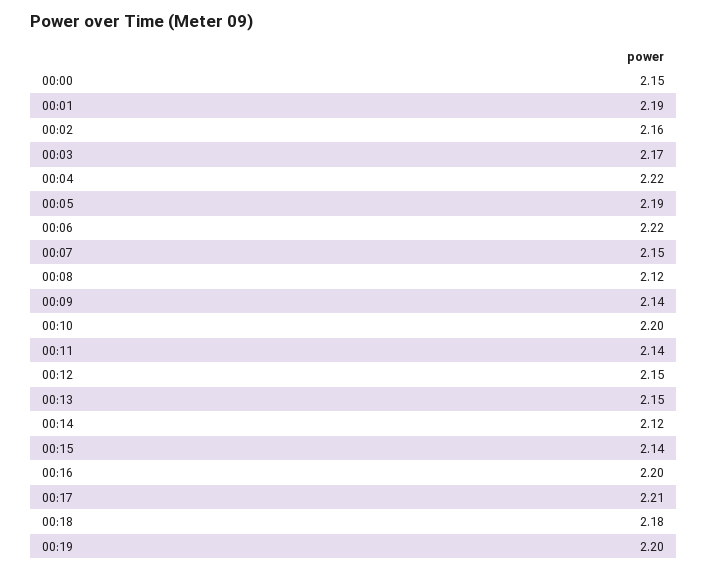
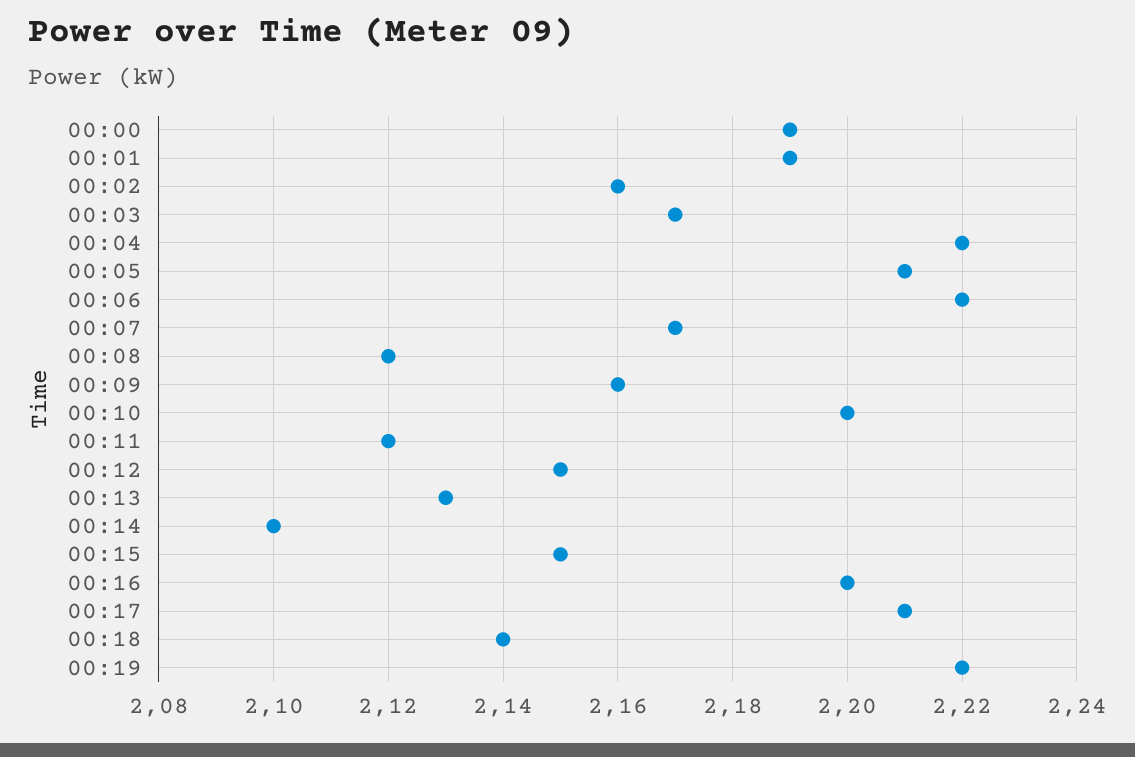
00:00: 2.15 -> 2.19
00:05: 2.19 -> 2.21
00:07: 2.15 -> 2.17
00:09: 2.14 -> 2.16
00:11: 2.14 -> 2.12
00:13: 2.15 -> 2.13
00:14: 2.12 -> 2.1
00:15: 2.14 -> 2.15
00:18: 2.18 -> 2.14
00:19: 2.2 -> 2.22

